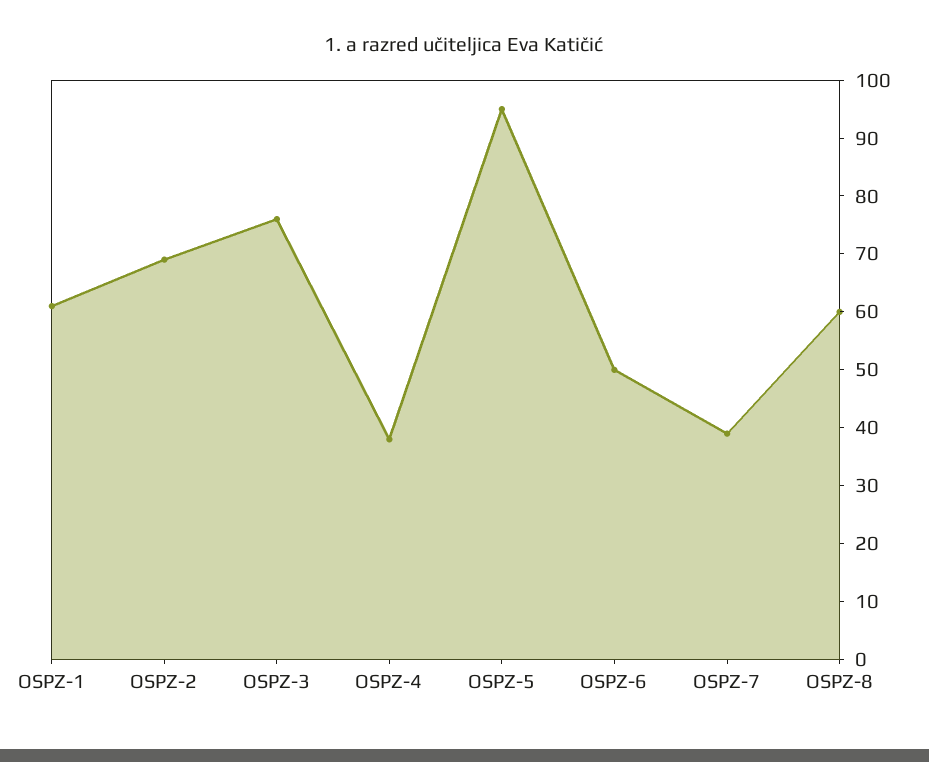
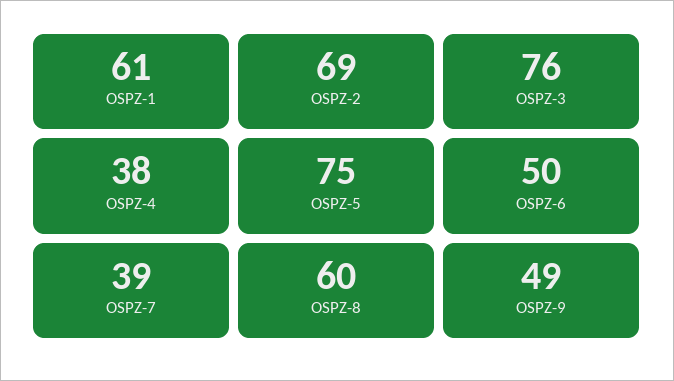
OSPZ-5: 95 -> 75
OSPZ-9: none -> 49

